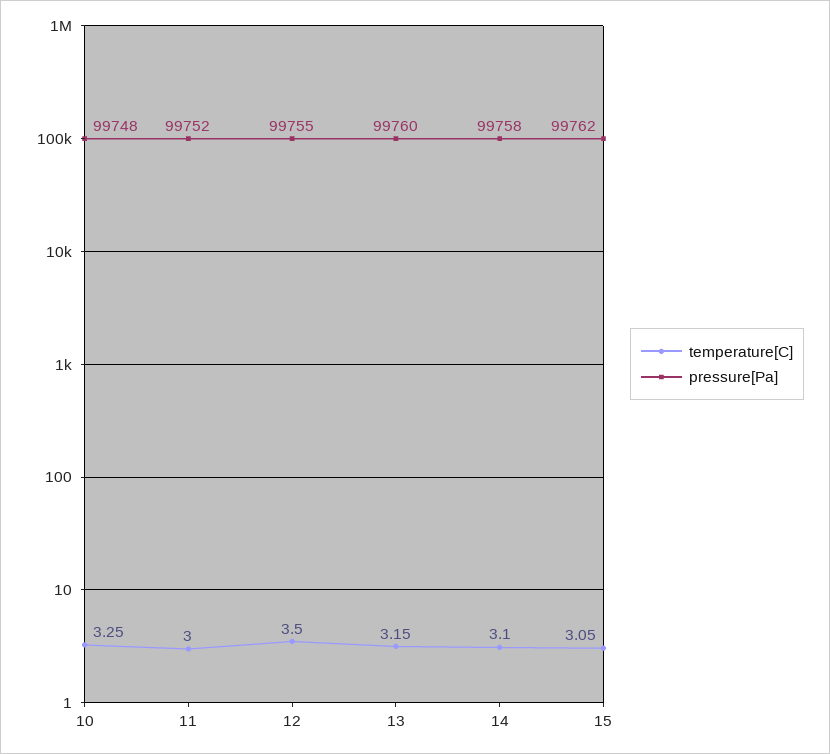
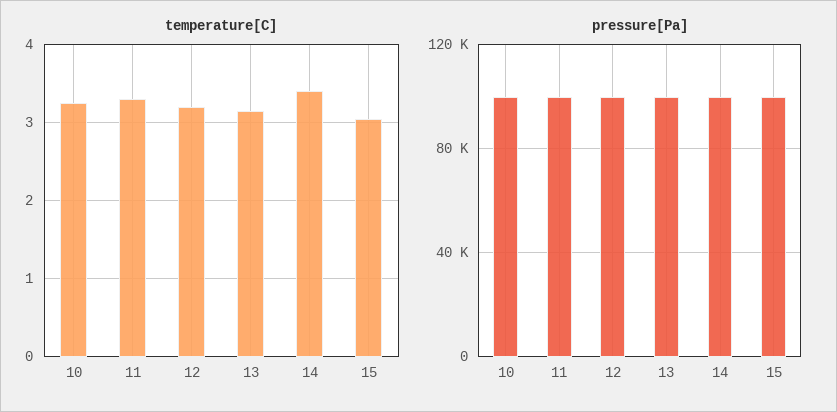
temperature[C], 11: 3 -> 3.3
temperature[C], 12: 3.5 -> 3.2
temperature[C], 14: 3.1 -> 3.4

